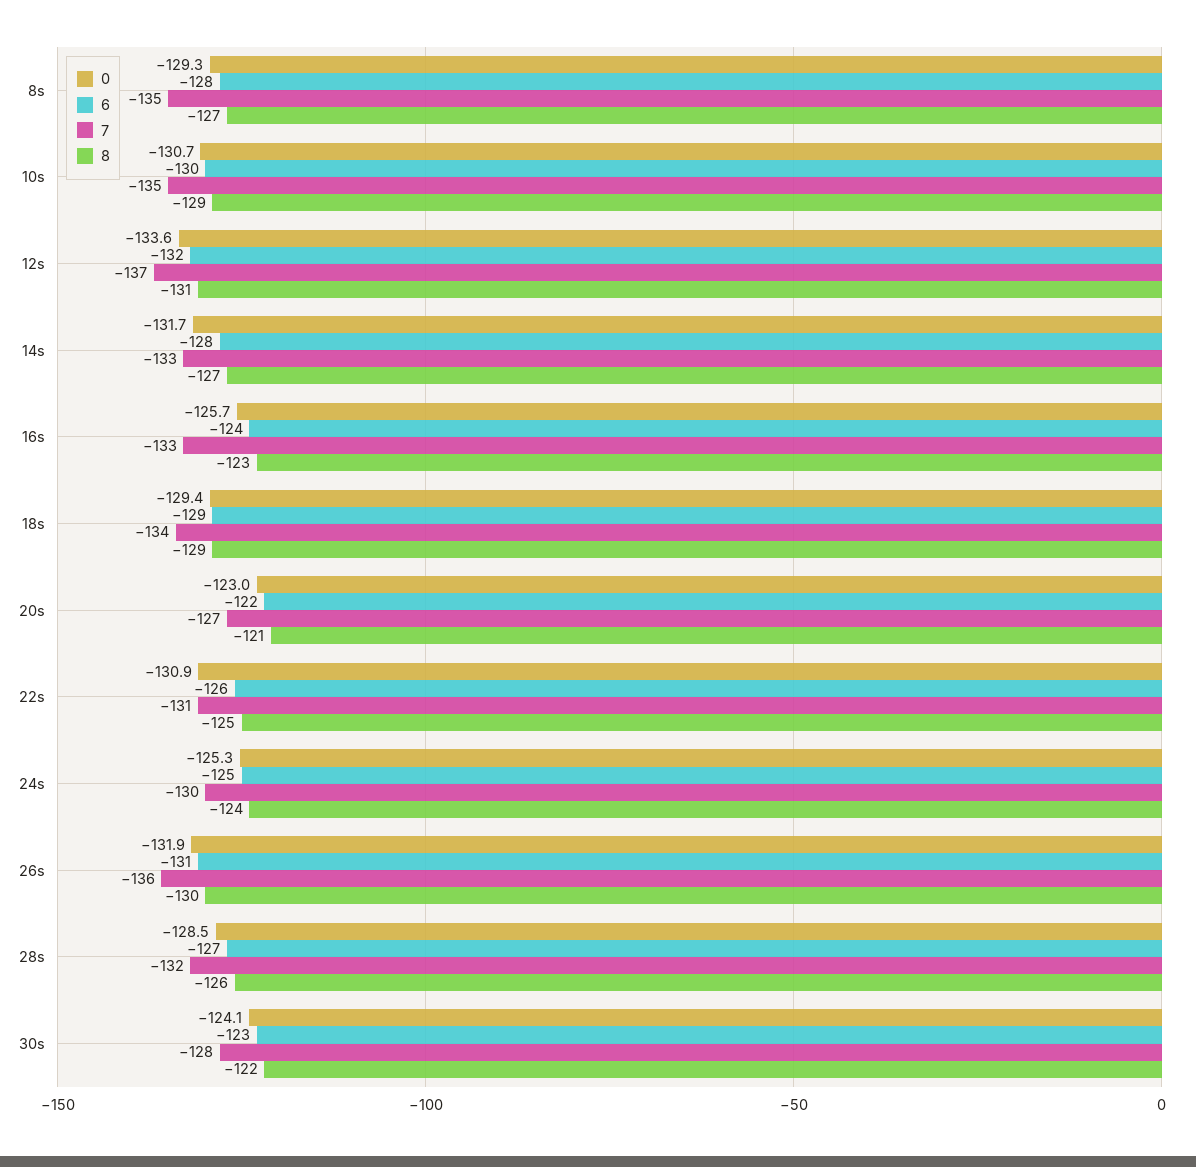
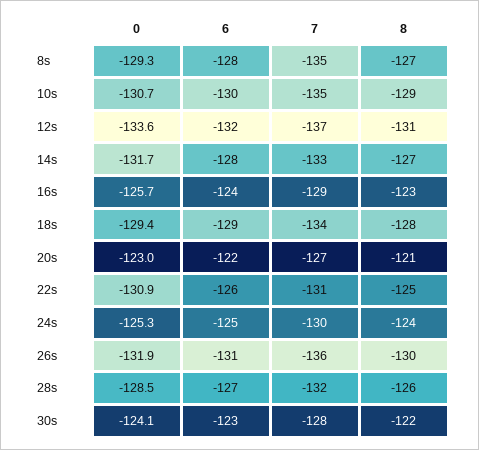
7, 16s: -133 -> -129
8, 18s: -129 -> -128

